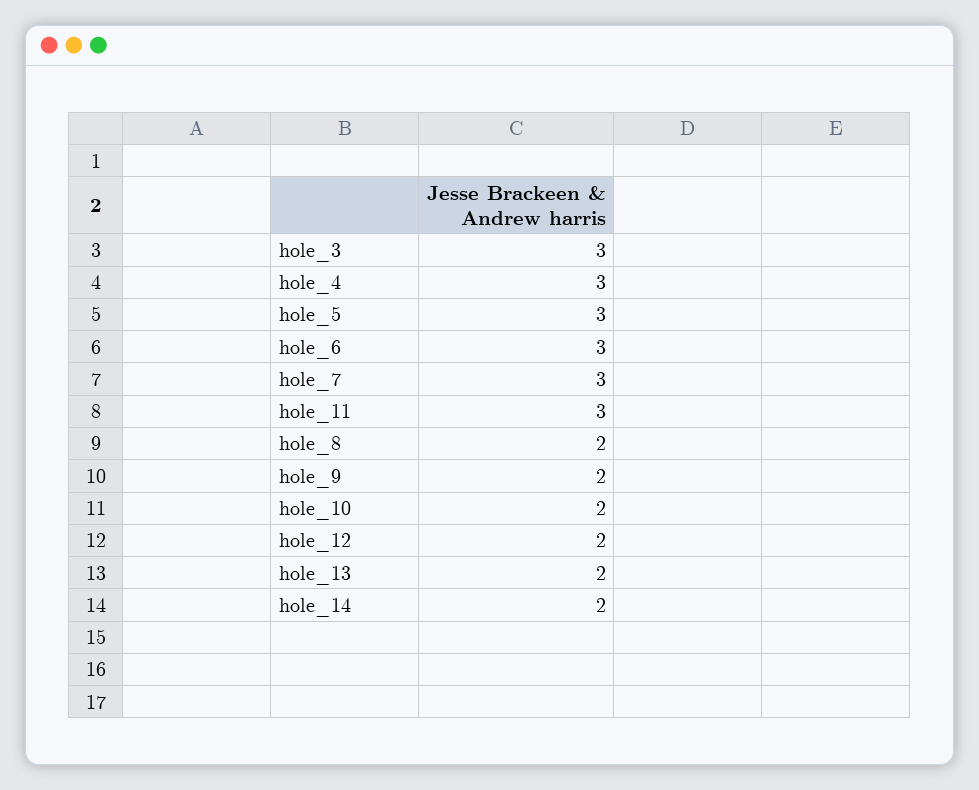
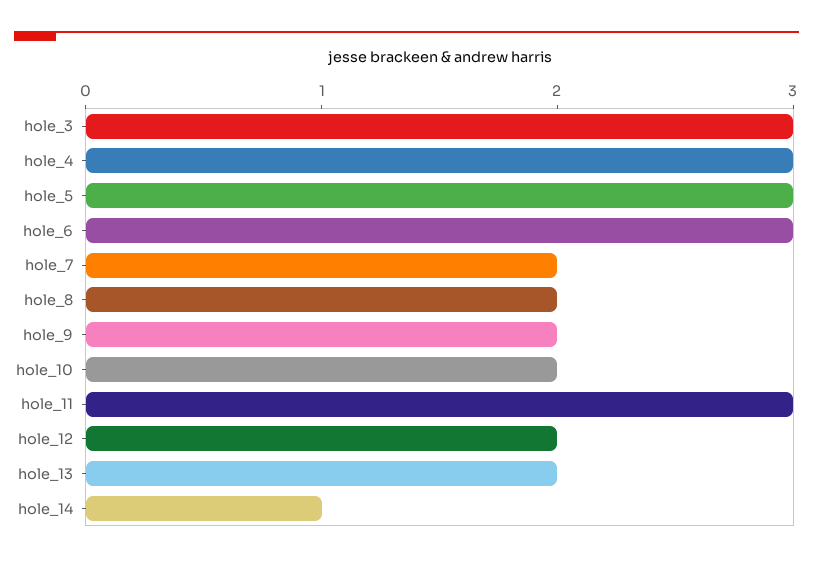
hole_7: 3 -> 2
hole_14: 2 -> 1

